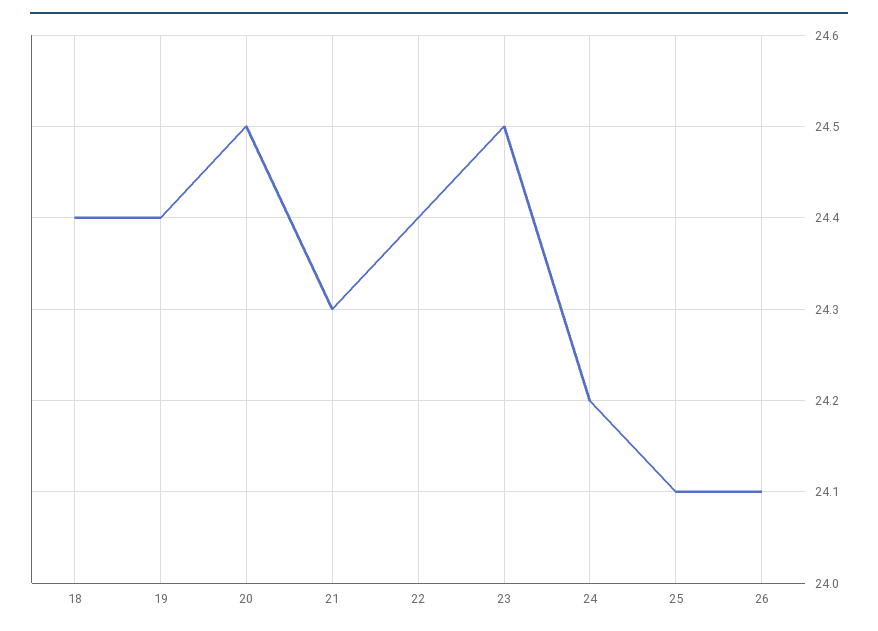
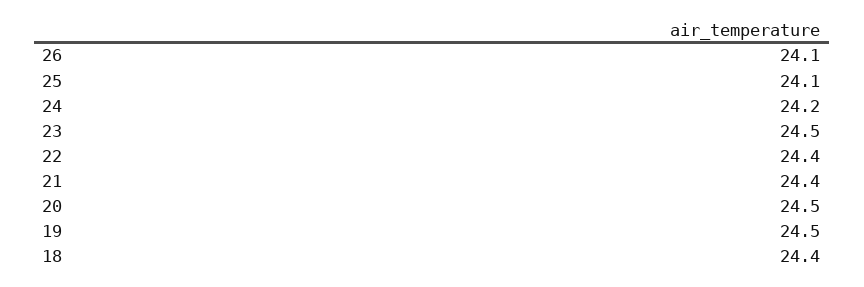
19: 24.4 -> 24.5
21: 24.3 -> 24.4

